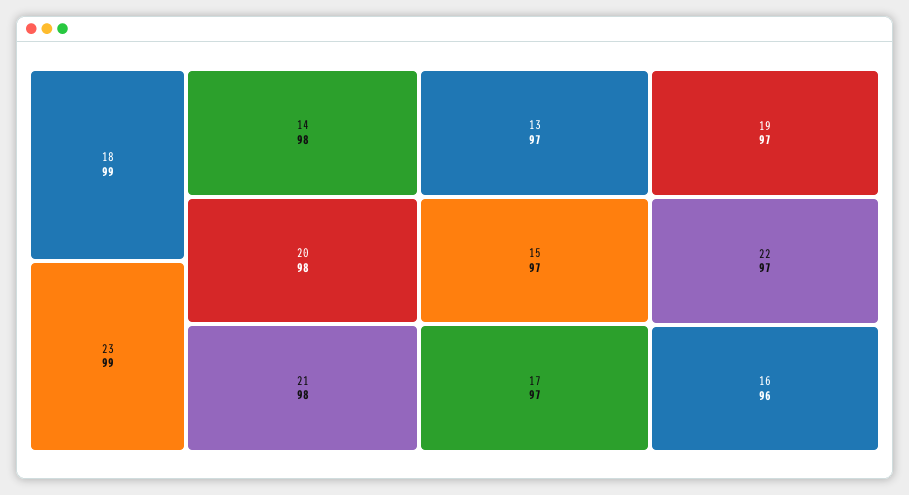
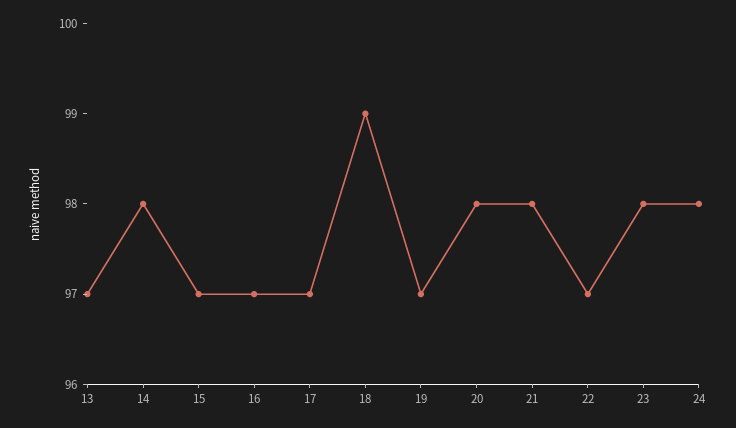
23: 99 -> 98
16: 96 -> 97
24: none -> 98

